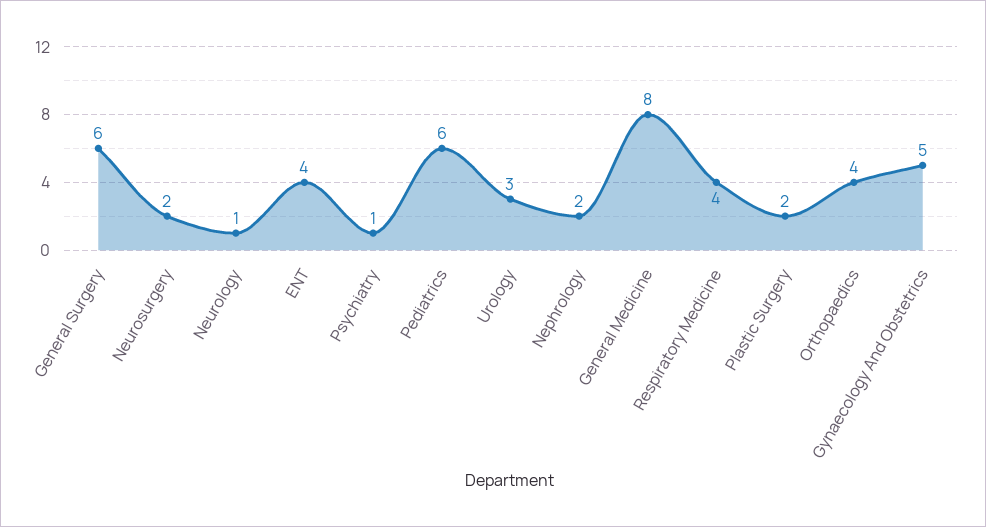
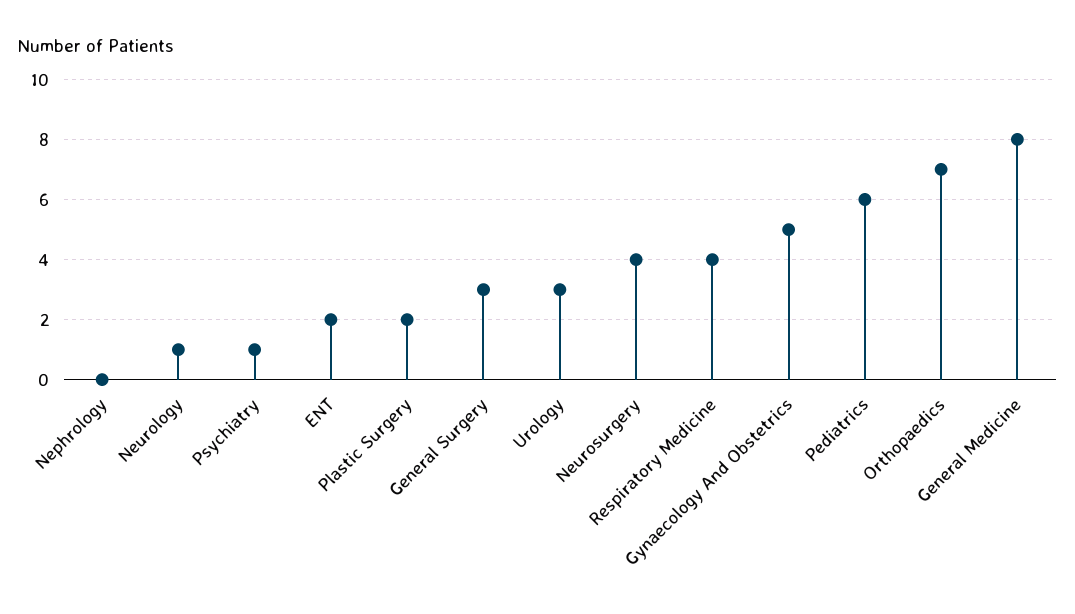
General Surgery: 6 -> 3
Neurosurgery: 2 -> 4
ENT: 4 -> 2
Nephrology: 2 -> 0
Orthopaedics: 4 -> 7

